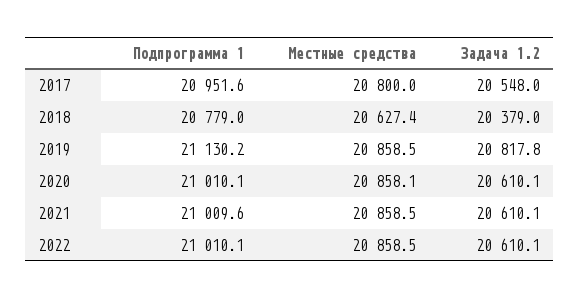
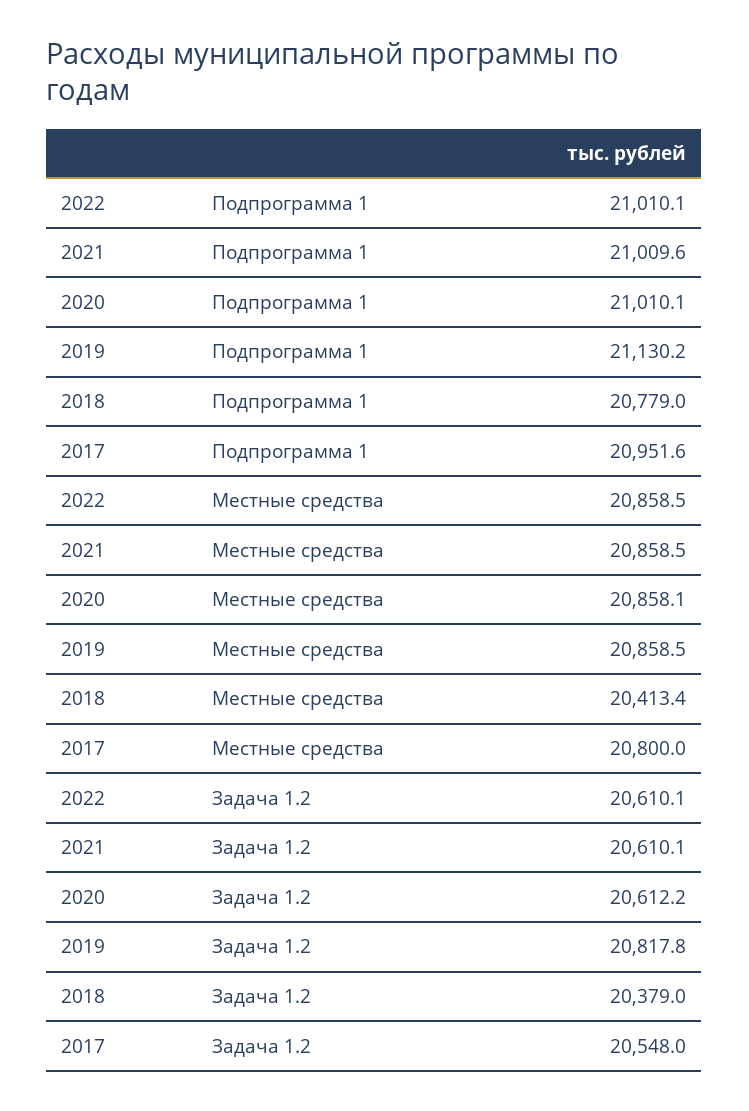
Местные средства, 2018: 20627.4 -> 20413.4
Задача 1.2, 2020: 20610.1 -> 20612.2

